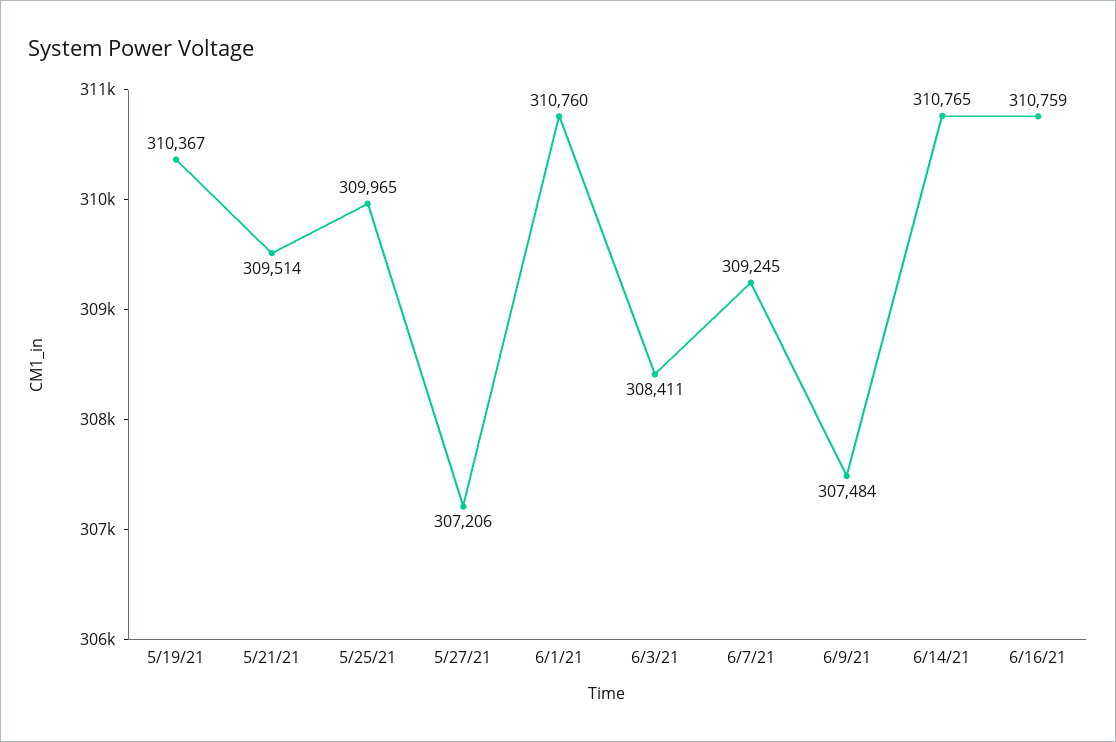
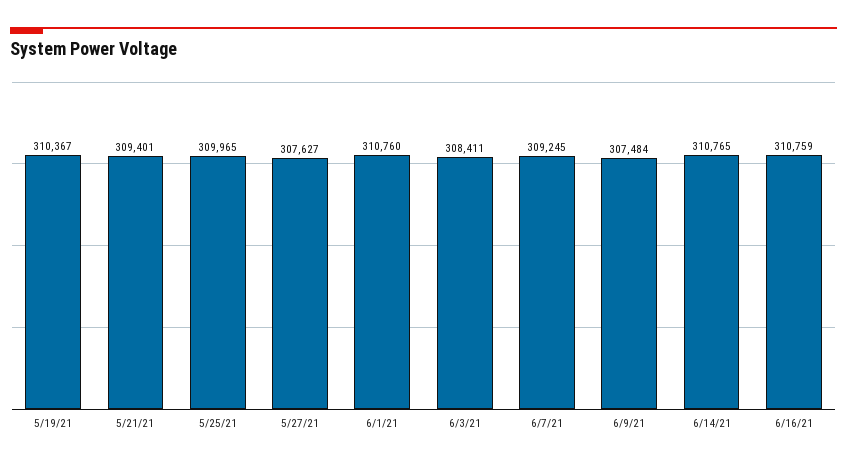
5/21/21: 309514 -> 309401
5/27/21: 307206 -> 307627

